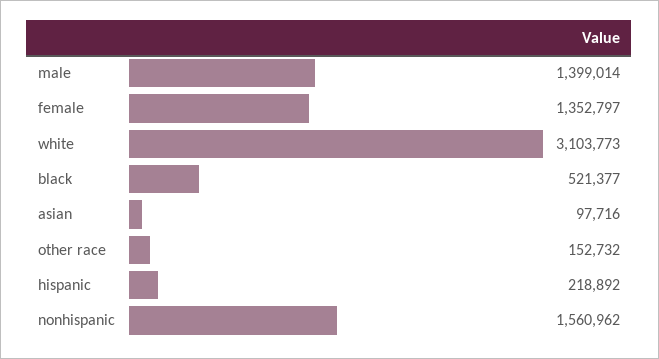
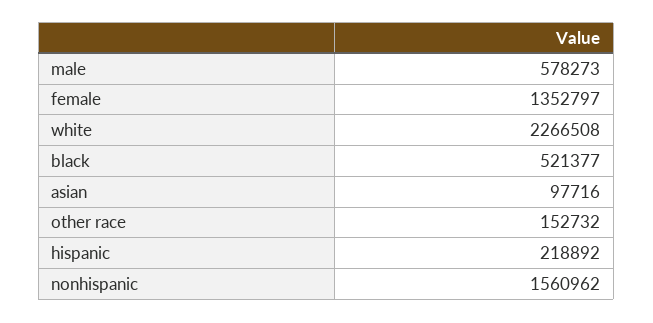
male: 1399014 -> 578273
white: 3103773 -> 2266508

